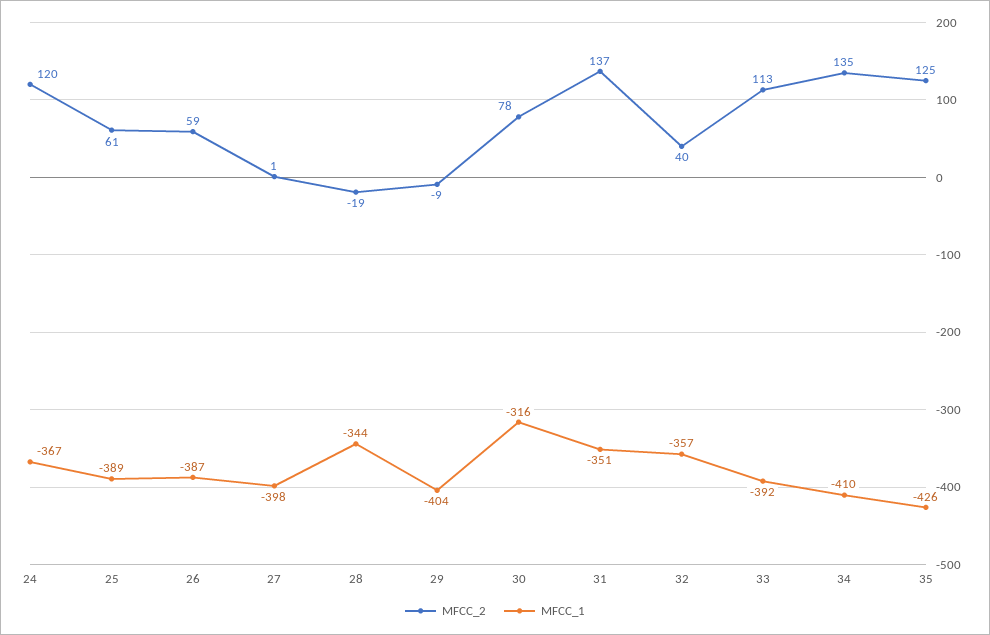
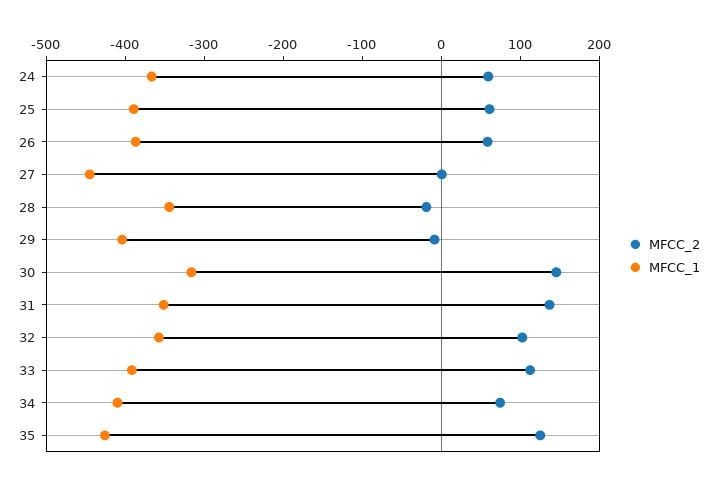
MFCC_2, 24: 120 -> 60
MFCC_1, 27: -398 -> -440
MFCC_2, 30: 78 -> 140
MFCC_2, 32: 40 -> 100
MFCC_2, 34: 135 -> 80

